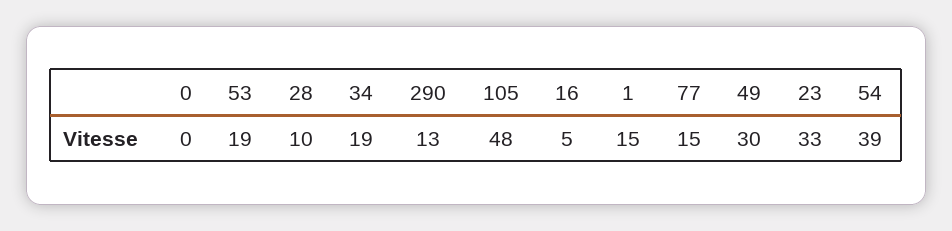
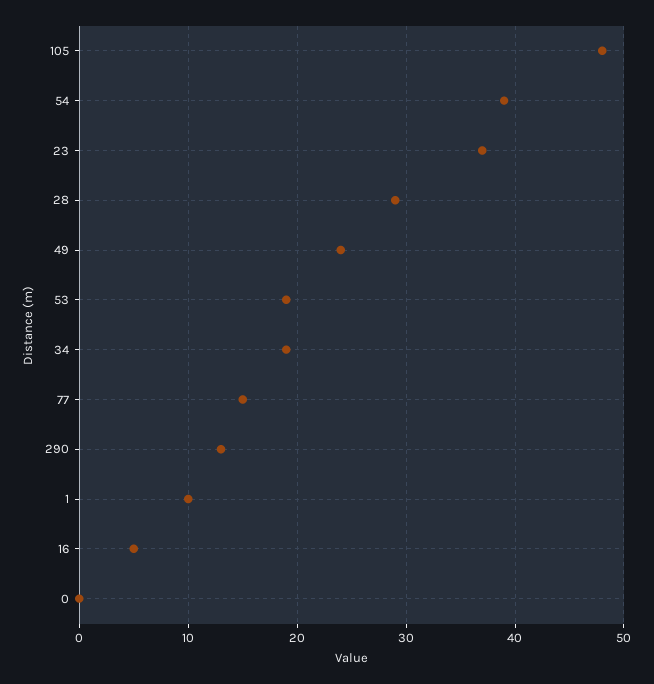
28: 10 -> 29
1: 15 -> 10
49: 30 -> 24
23: 33 -> 37

